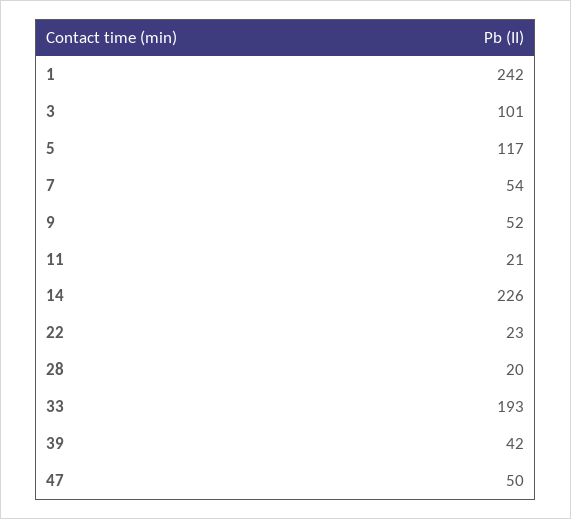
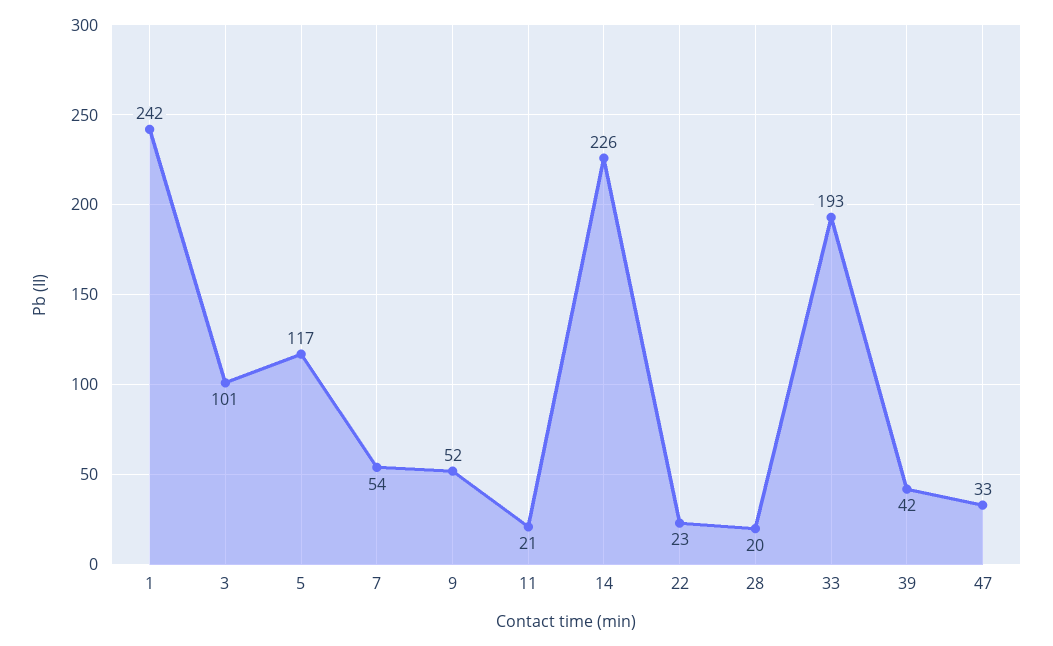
47: 50 -> 33

